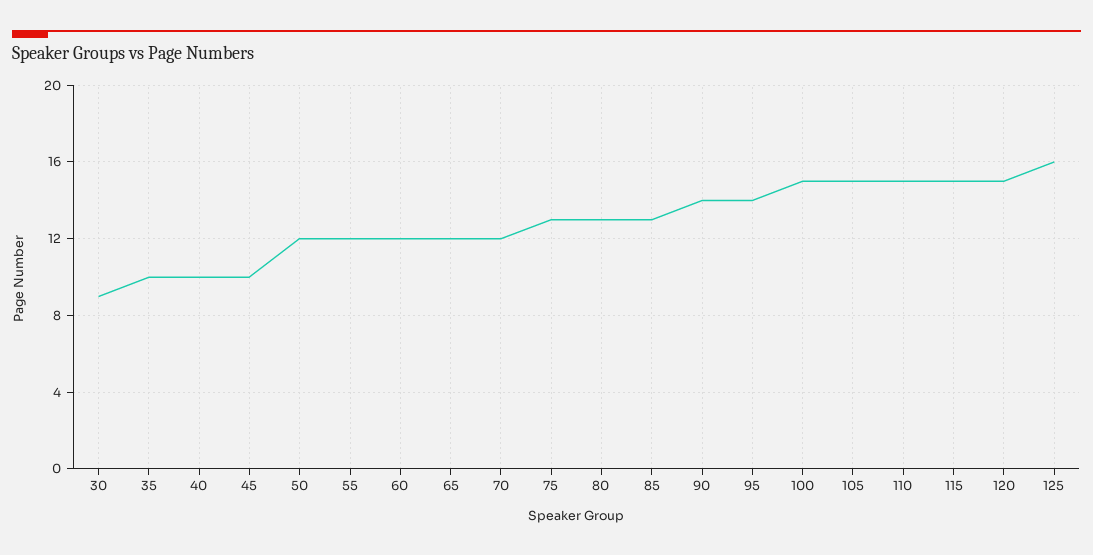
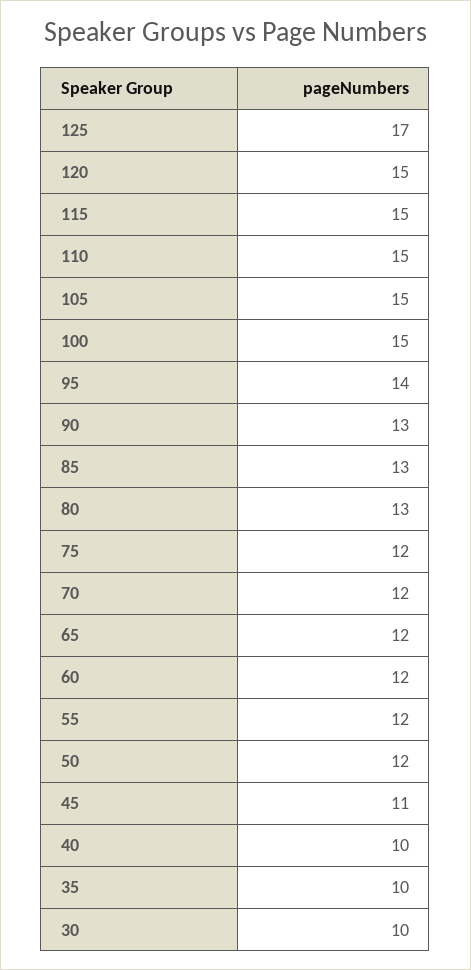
30: 9 -> 10
45: 10 -> 11
75: 13 -> 12
90: 14 -> 13
125: 16 -> 17

